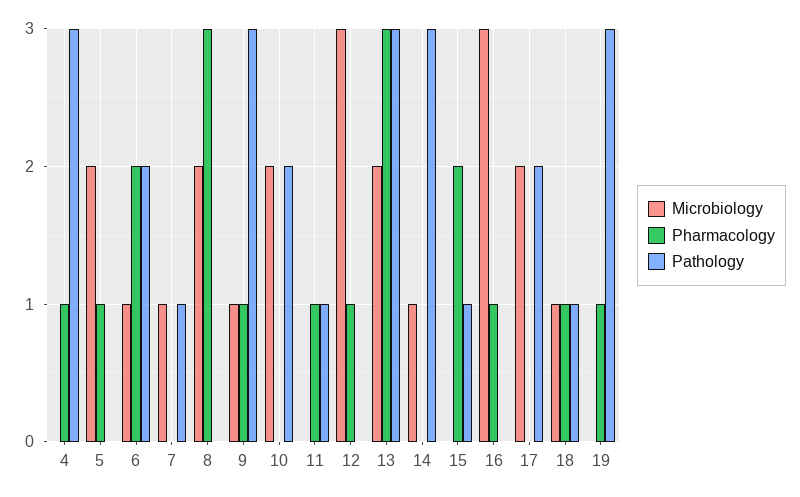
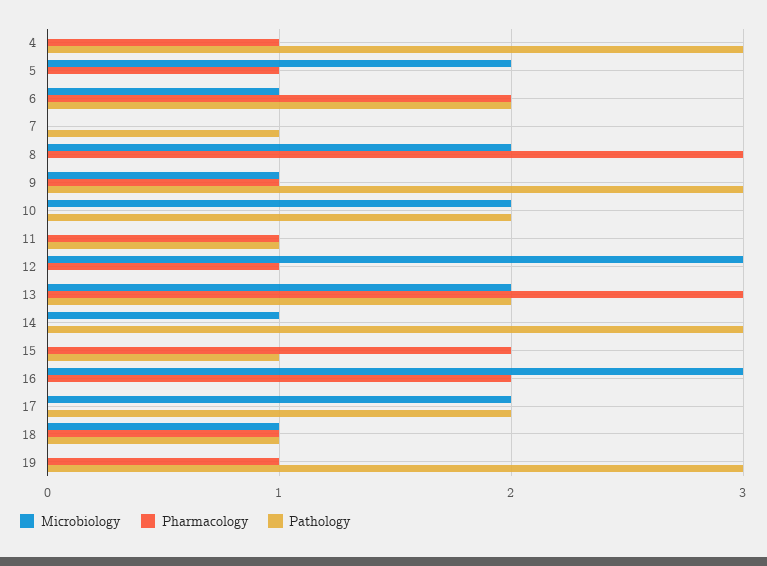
Microbiology, 7: 1 -> 0
Pathology, 13: 3 -> 2
Pharmacology, 16: 1 -> 2

